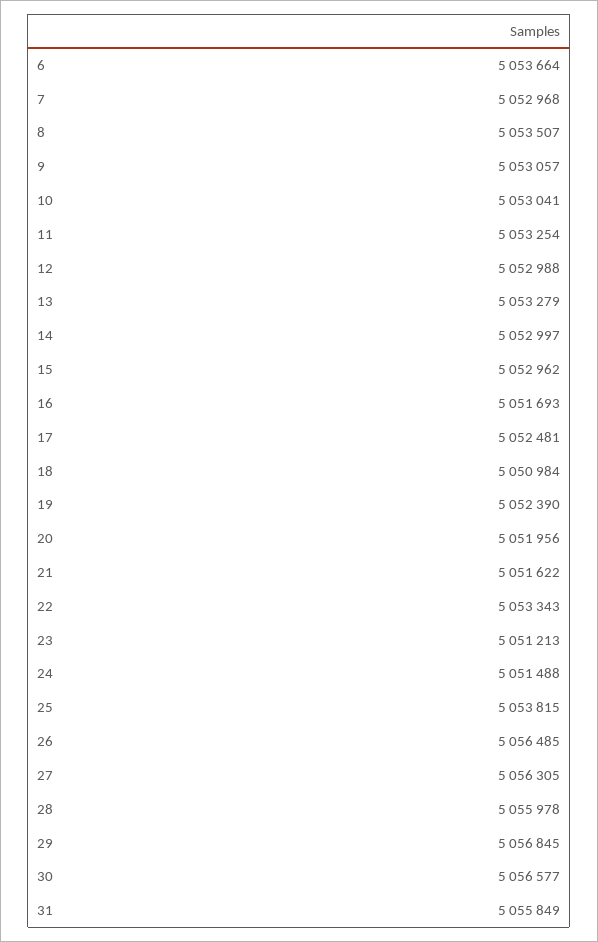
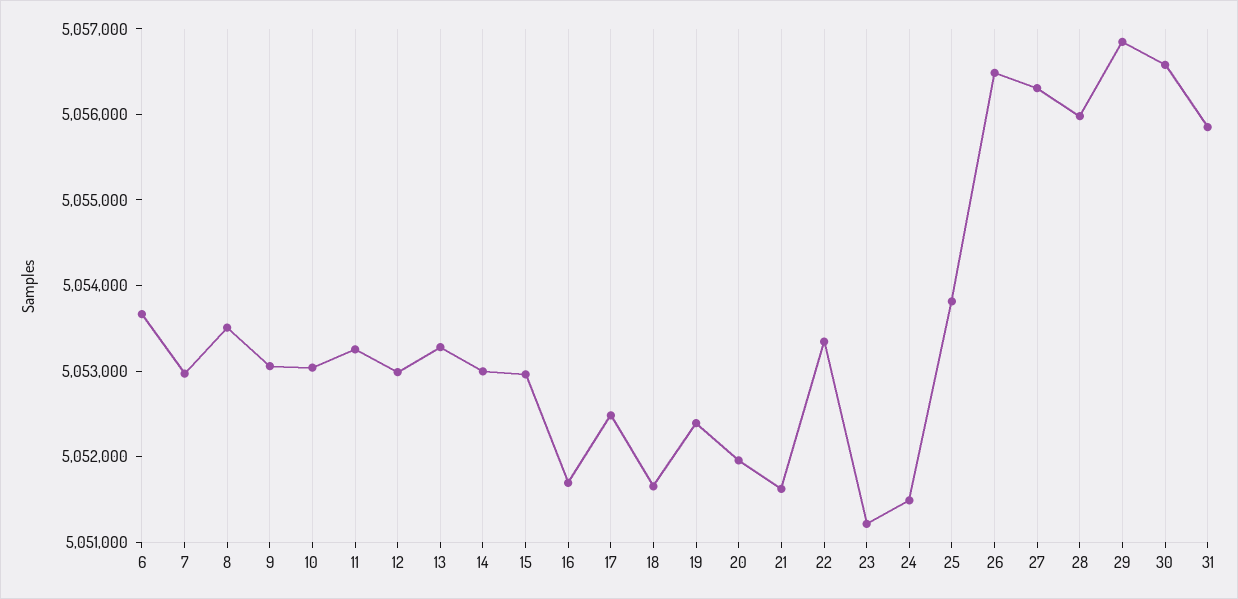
18: 5050984 -> 5051600

